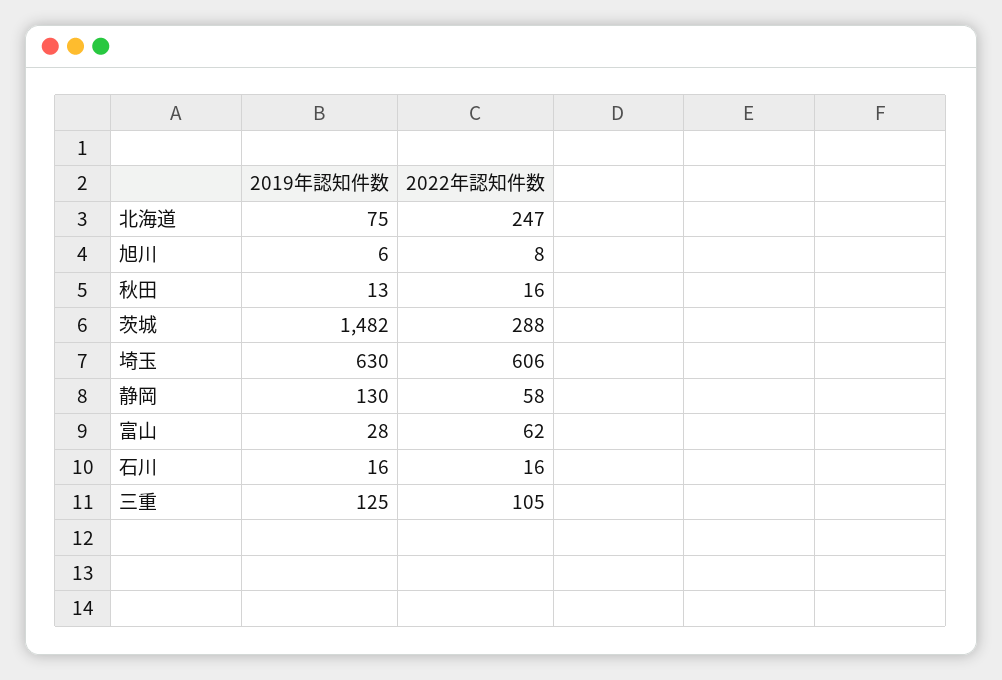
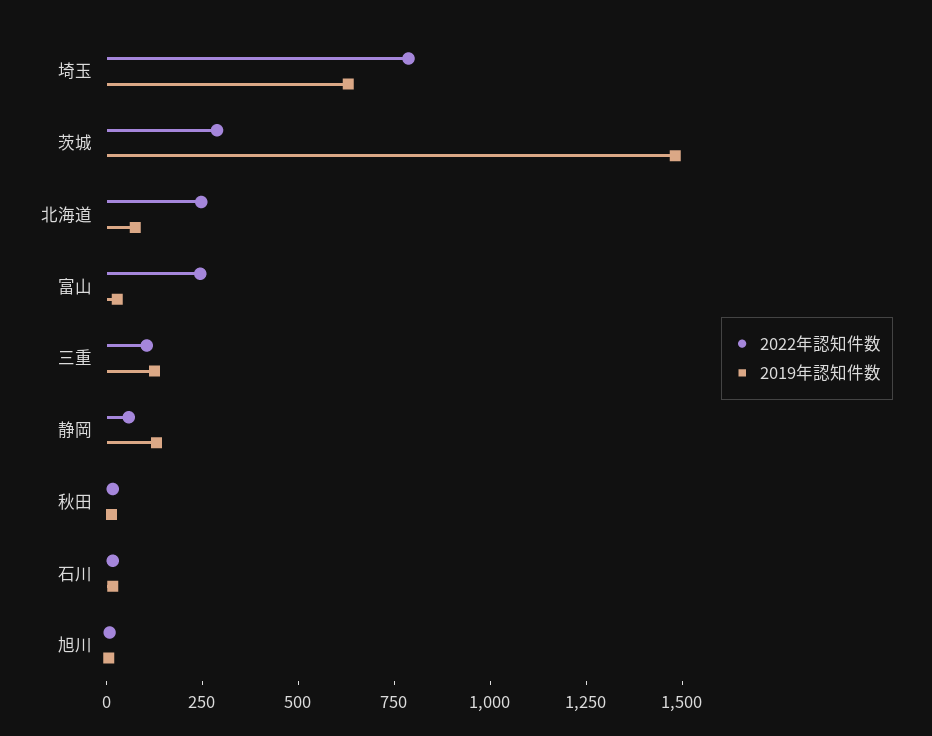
2022年認知件数, 埼玉: 606 -> 800
2022年認知件数, 富山: 62 -> 250

